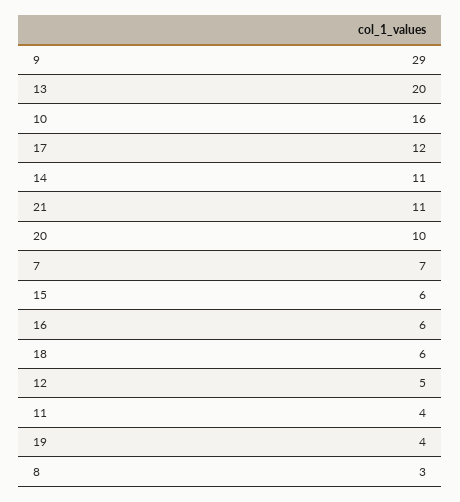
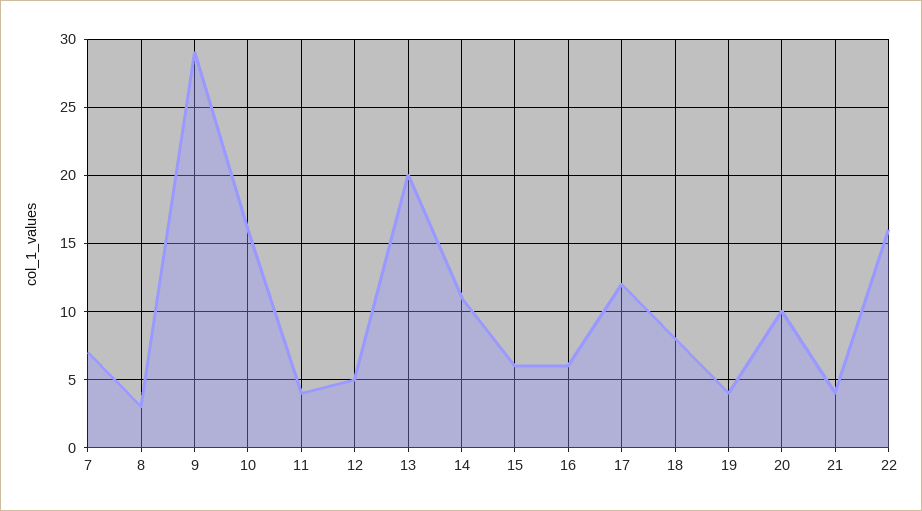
21: 11 -> 4
18: 6 -> 8
22: none -> 16

